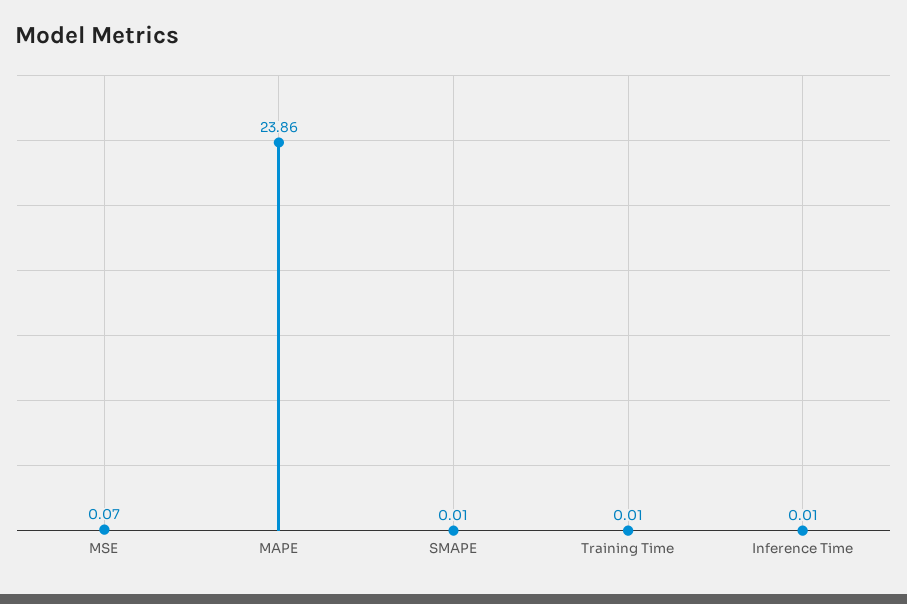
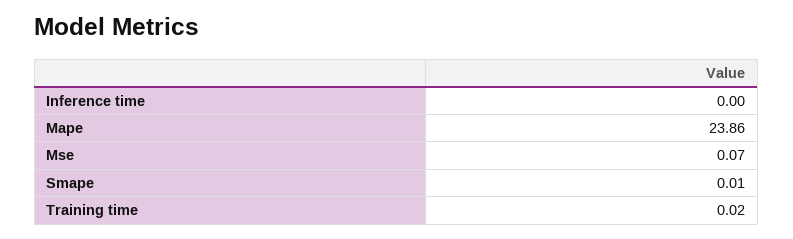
Training Time: 0.01 -> 0.02
Inference Time: 0.01 -> 0

